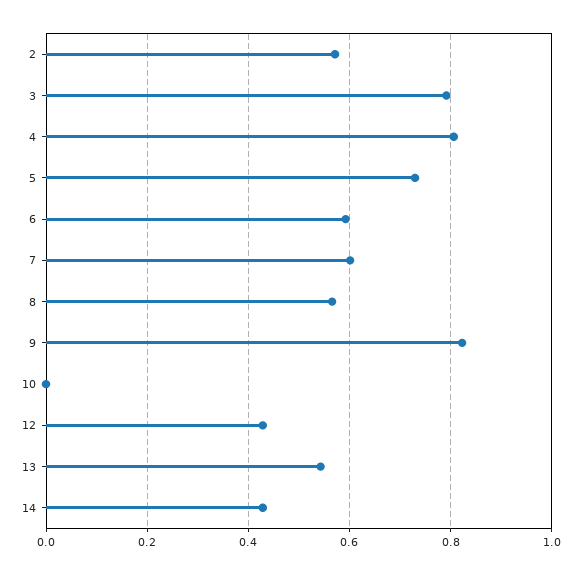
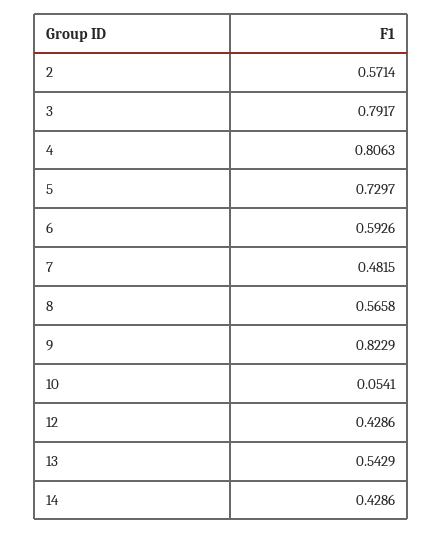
7: 0.6 -> 0.4815
10: 0 -> 0.0541

